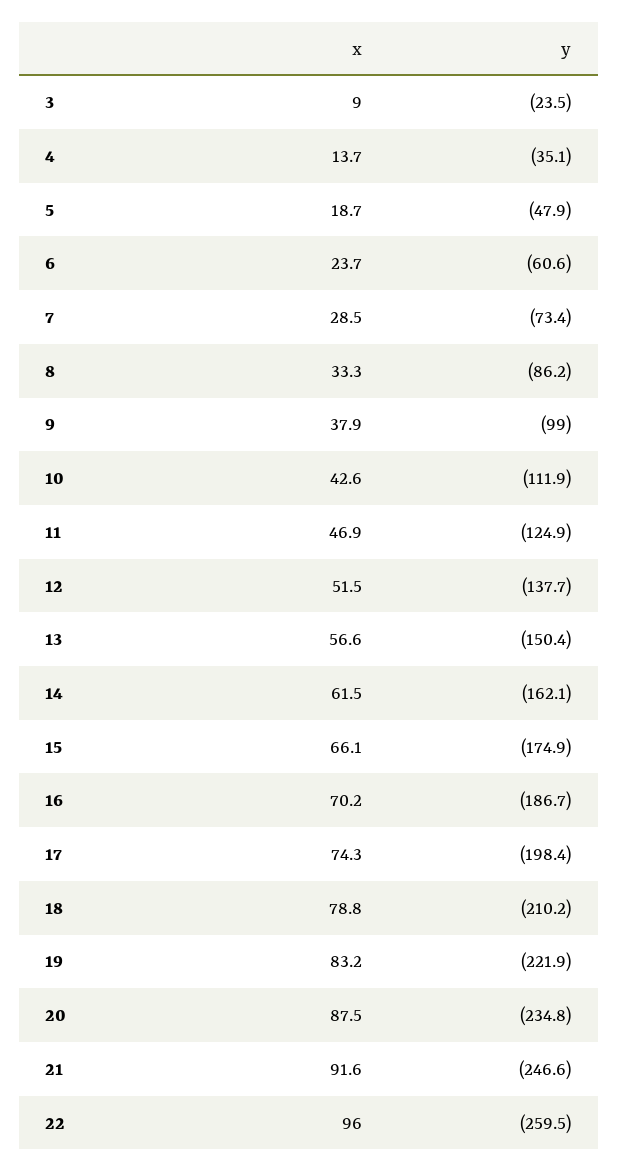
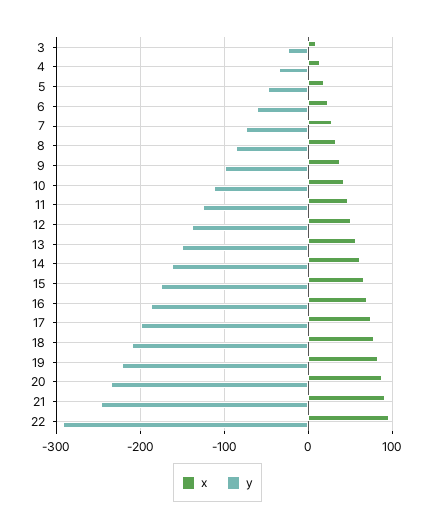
y, 22: -259.5 -> -290

